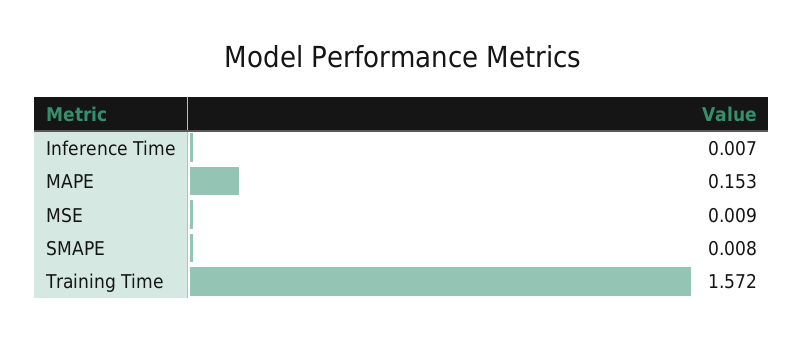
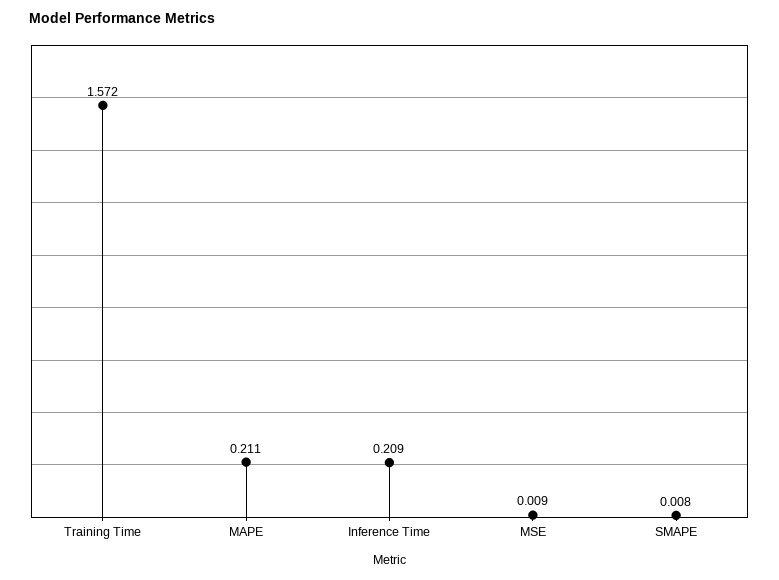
Inference Time: 0.007 -> 0.209
MAPE: 0.153 -> 0.211

